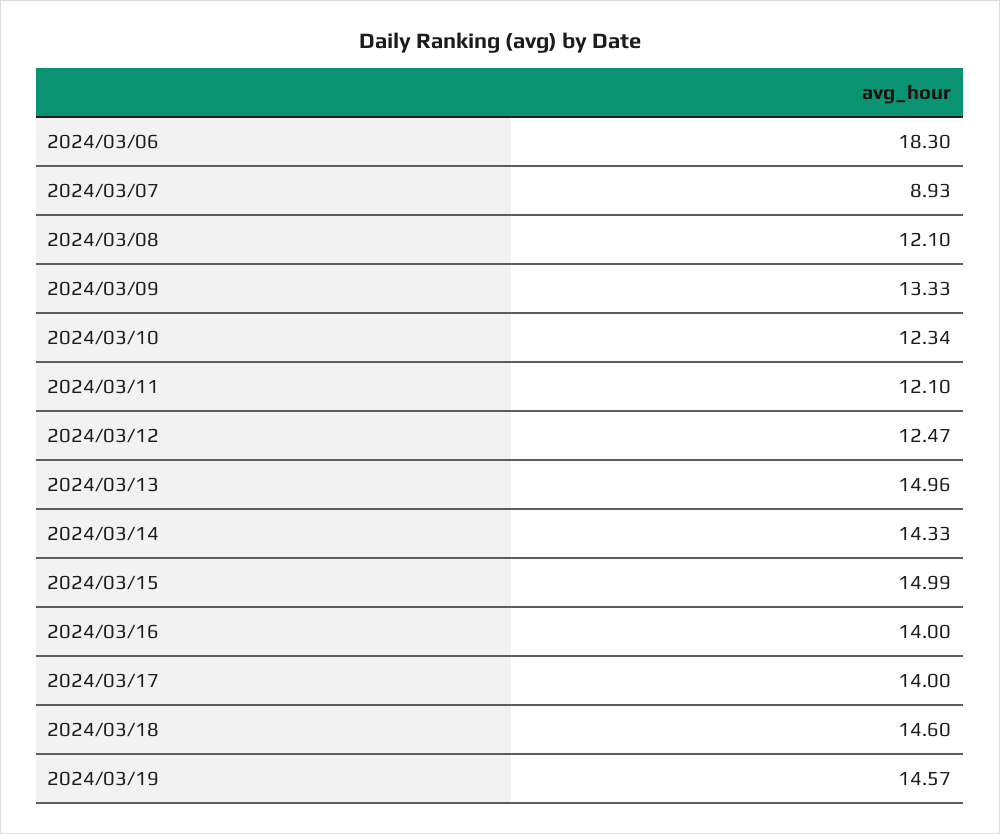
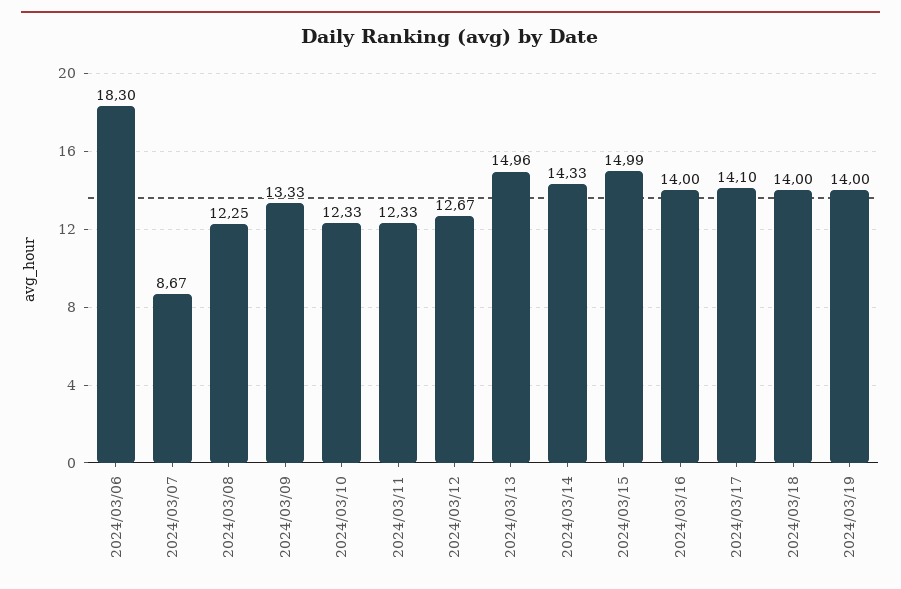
2024/03/07: 8.93 -> 8.67
2024/03/08: 12.1 -> 12.25
2024/03/10: 12.34 -> 12.33
2024/03/11: 12.1 -> 12.33
2024/03/12: 12.47 -> 12.67
2024/03/17: 14 -> 14.1
2024/03/18: 14.6 -> 14
2024/03/19: 14.57 -> 14

